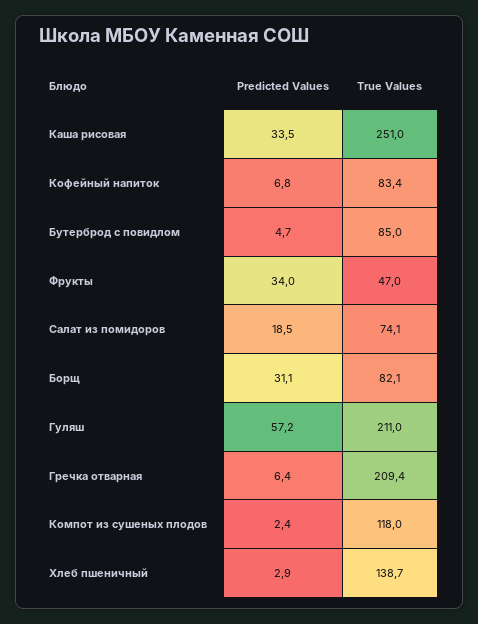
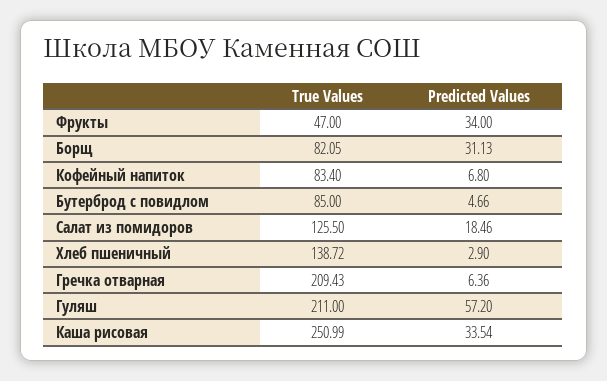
True Values, Салат из помидоров: 74.1 -> 125.5
Predicted Values, Компот из сушеных плодов: 2.4 -> none
True Values, Компот из сушеных плодов: 118 -> none

